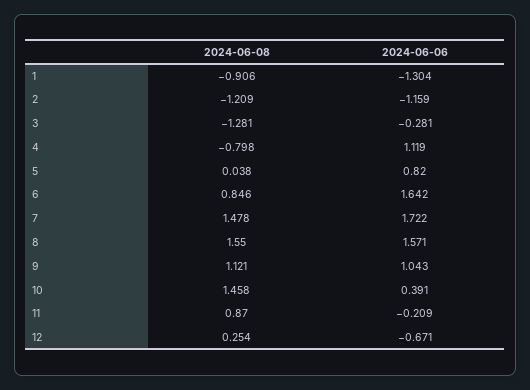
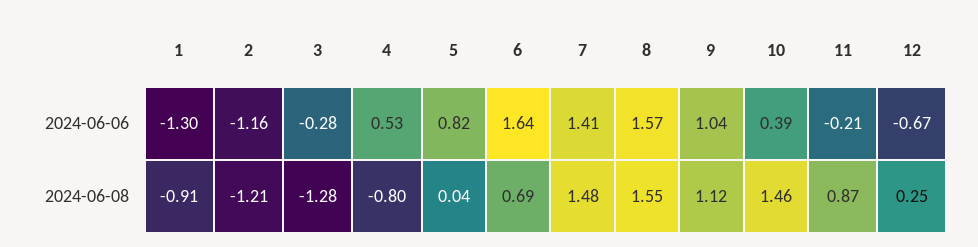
2024-06-06, 4: 1.119 -> 0.53
2024-06-08, 6: 0.846 -> 0.69
2024-06-06, 7: 1.722 -> 1.41

